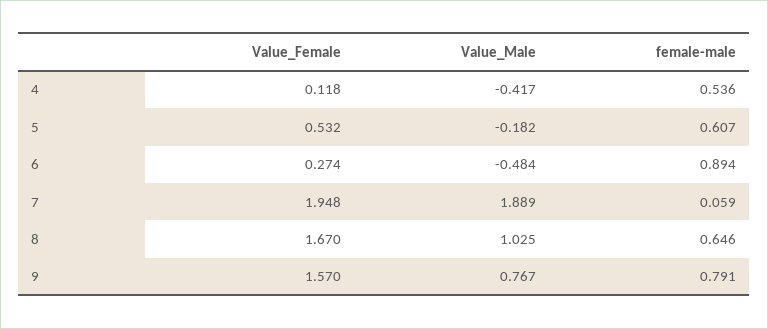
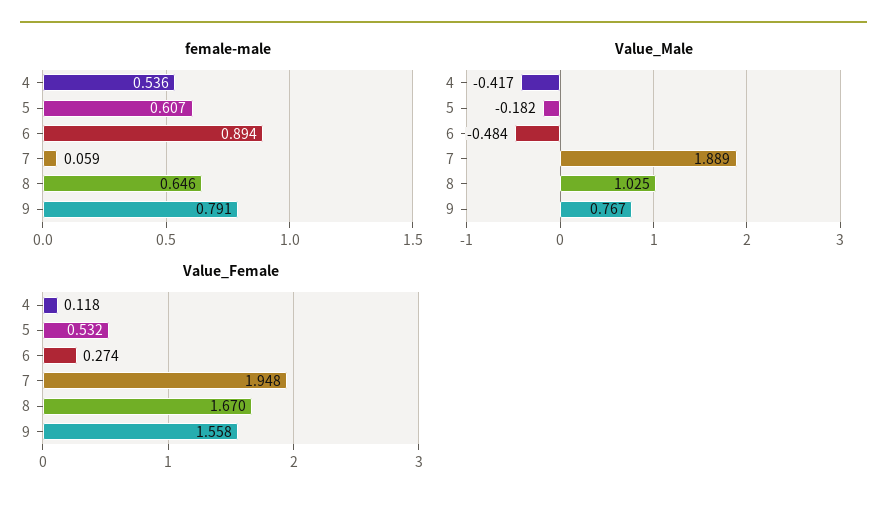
Value_Female, 9: 1.57 -> 1.558

